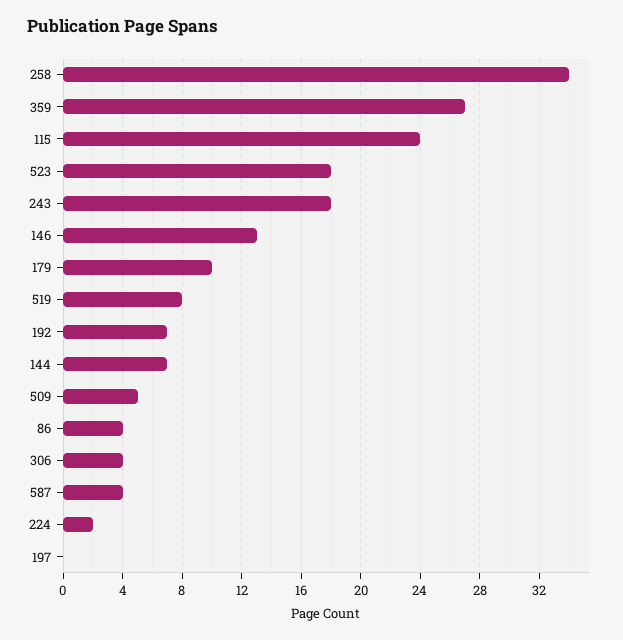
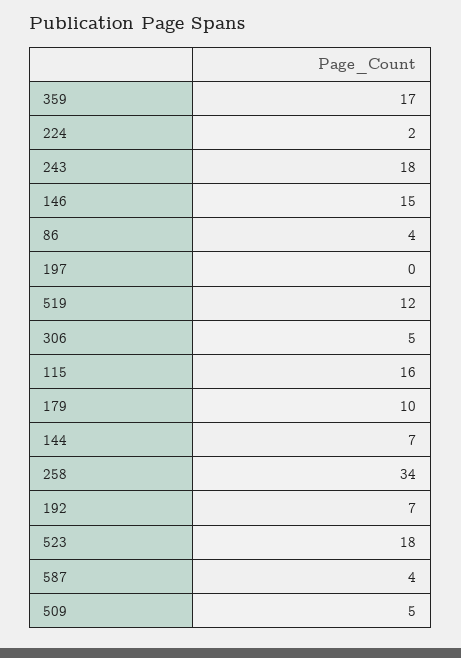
359: 27 -> 17
115: 24 -> 16
146: 13 -> 15
519: 8 -> 12
306: 4 -> 5

